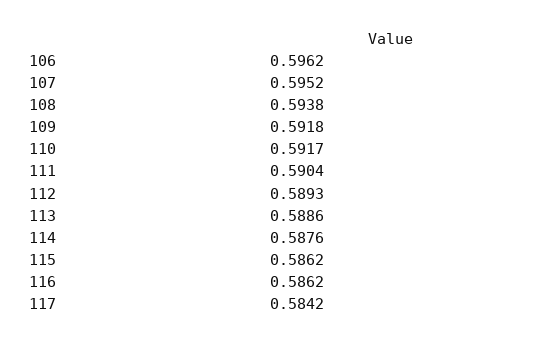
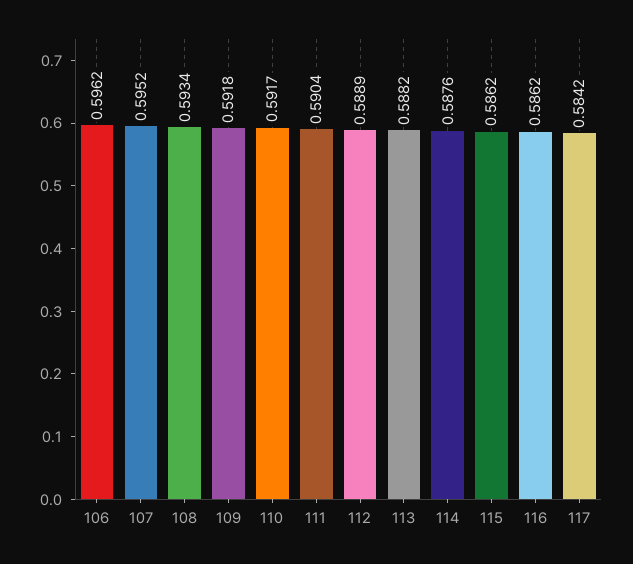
108: 0.5938 -> 0.5934
112: 0.5893 -> 0.5889
113: 0.5886 -> 0.5882

